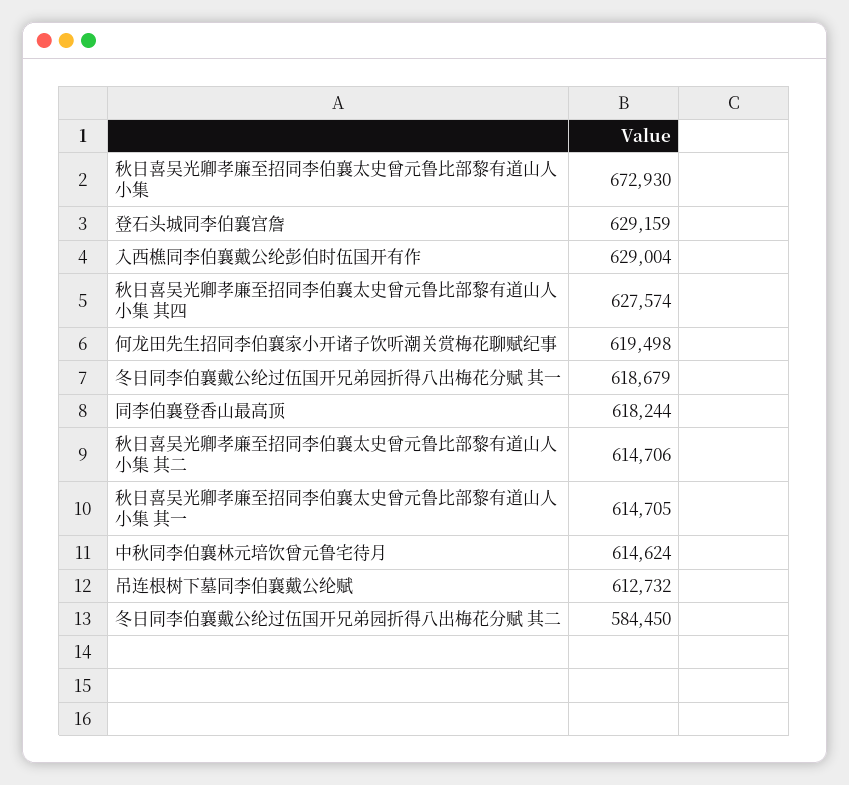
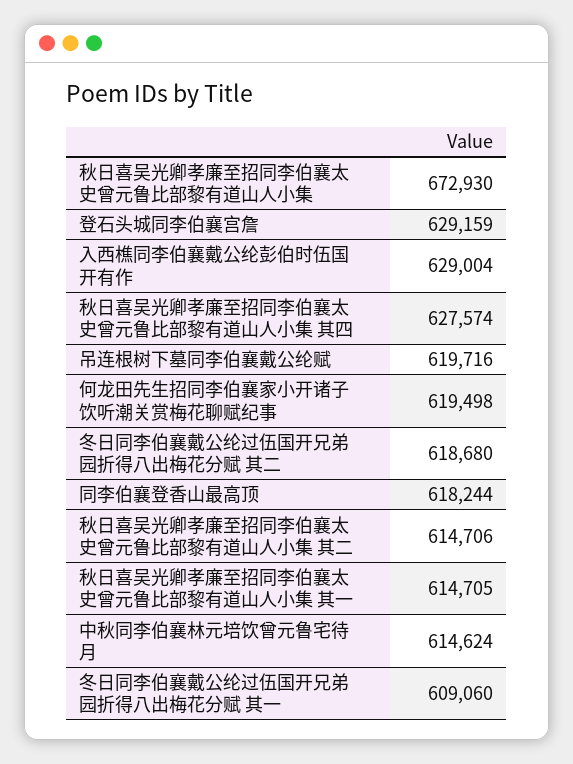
冬日同李伯襄戴公纶过伍国开兄弟园折得八出梅花分赋 其一: 618679 -> 609060
吊连根树下墓同李伯襄戴公纶赋: 612732 -> 619716
冬日同李伯襄戴公纶过伍国开兄弟园折得八出梅花分赋 其二: 584450 -> 618680

